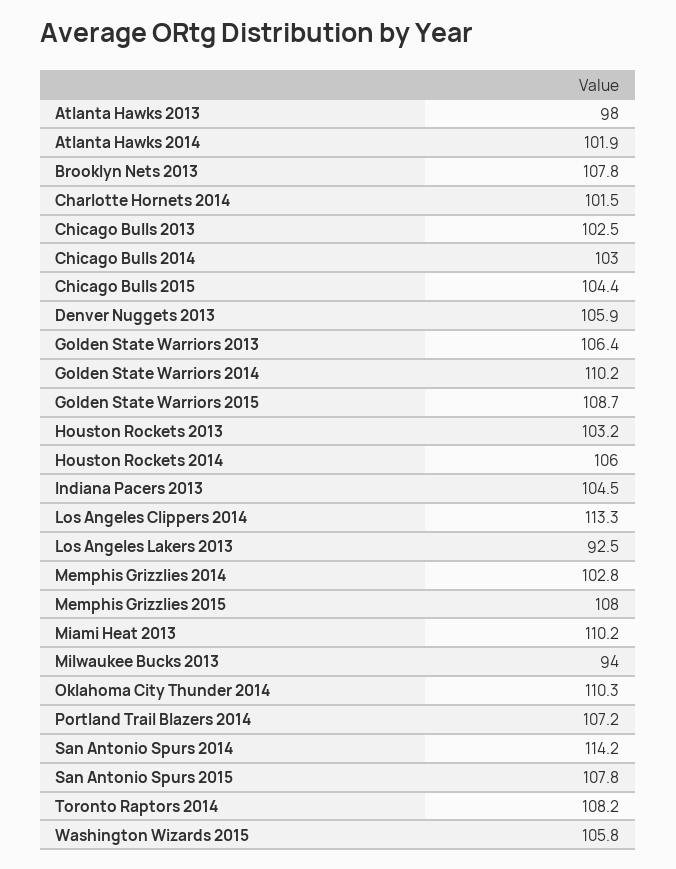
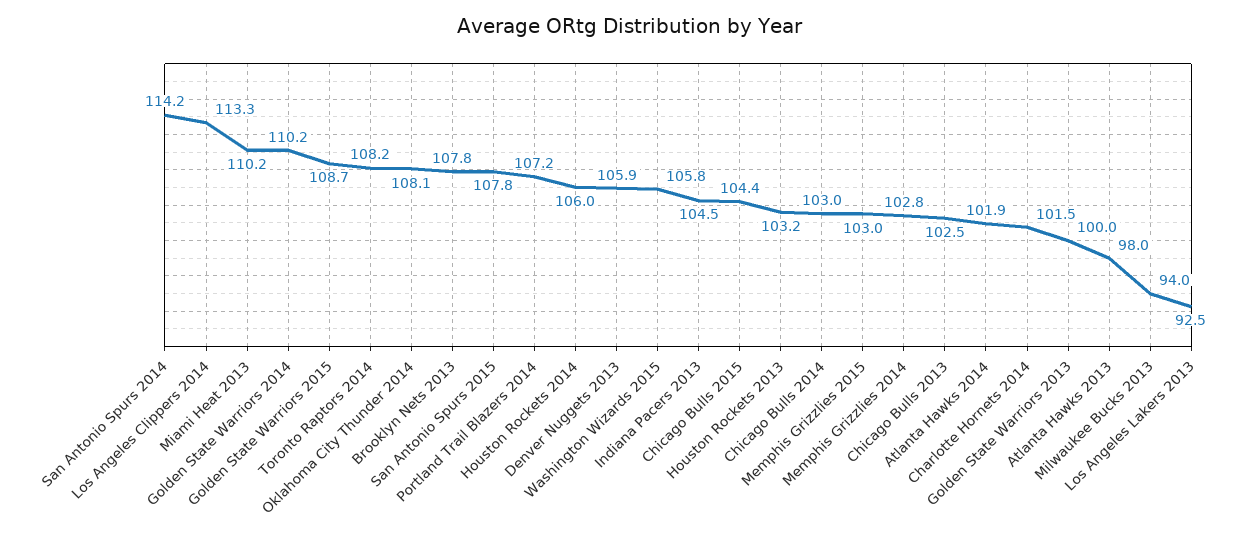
Golden State Warriors 2013: 106.4 -> 100
Memphis Grizzlies 2015: 108 -> 103
Oklahoma City Thunder 2014: 110.3 -> 108.1

